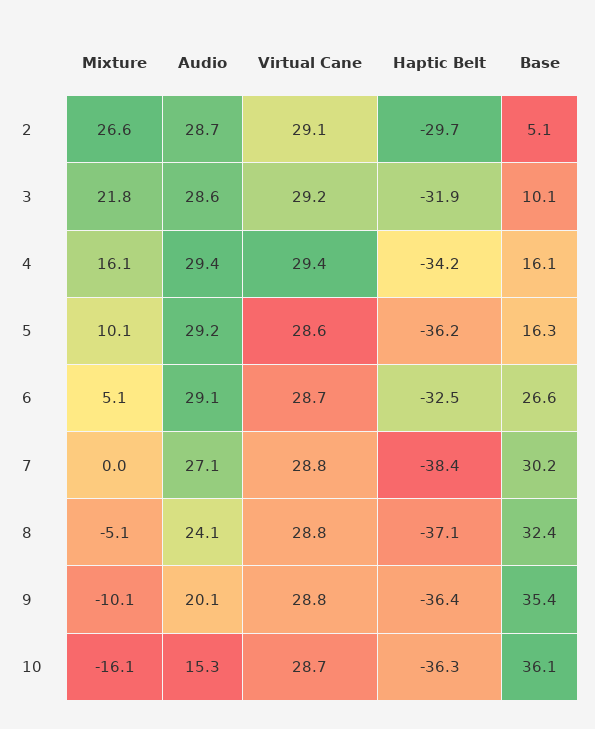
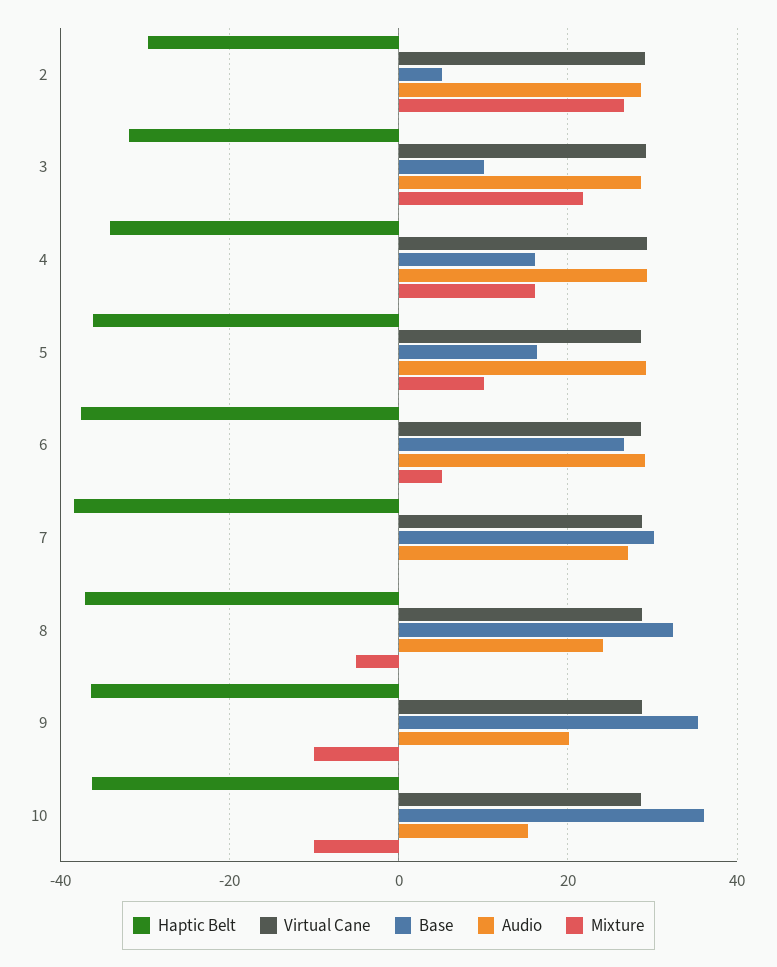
Haptic Belt, 6: -32.5 -> -38
Mixture, 10: -16.1 -> -10

